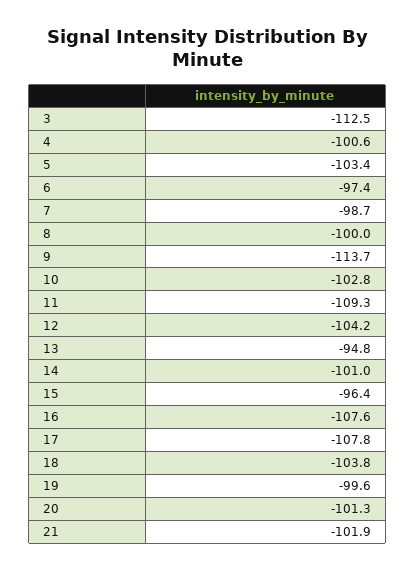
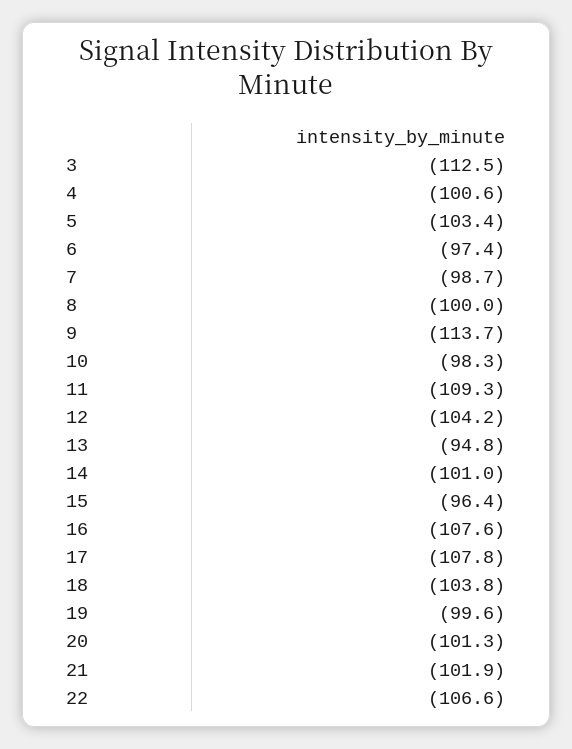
10: -102.8 -> -98.3
22: none -> -106.6

